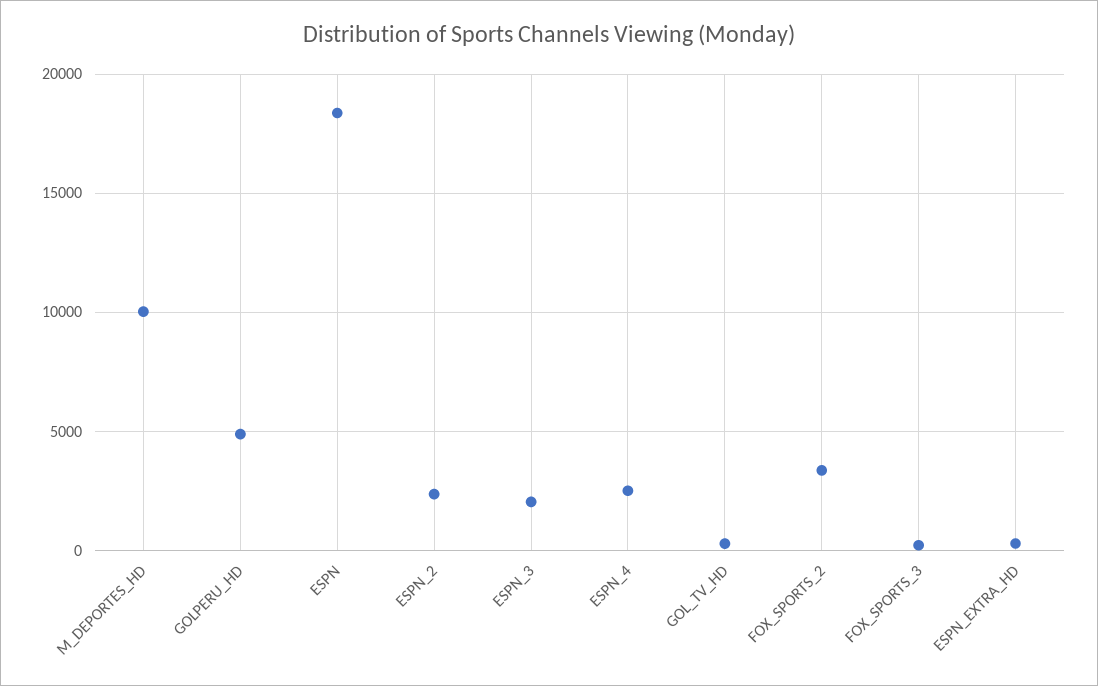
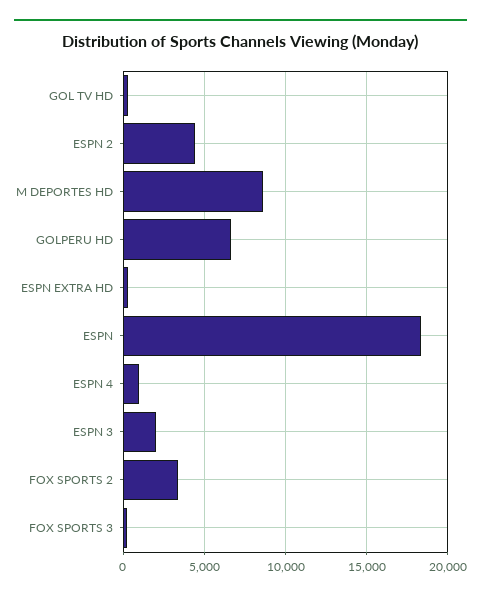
M_DEPORTES_HD: 10000 -> 8500
GOLPERU_HD: 5000 -> 6500
ESPN_2: 2500 -> 4500
ESPN_4: 2500 -> 1000

